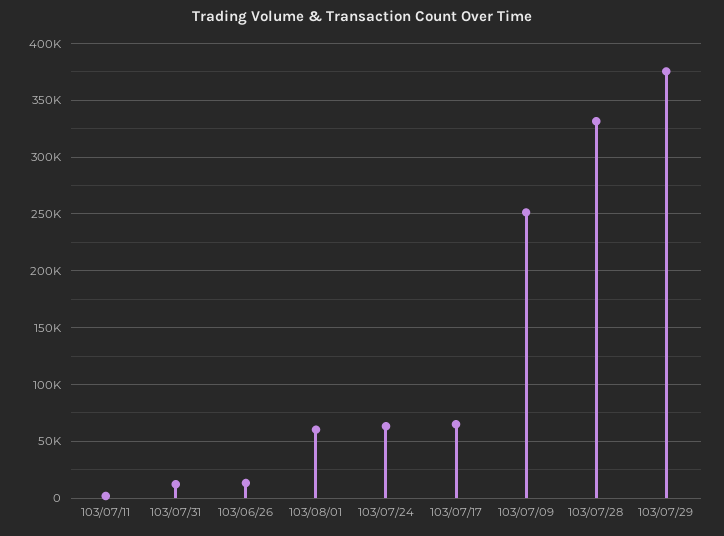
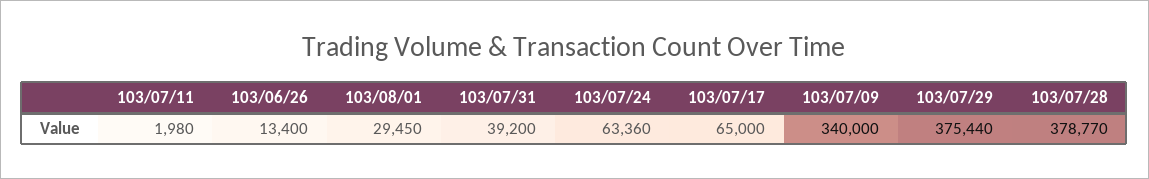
103/07/31: 10000 -> 39200
103/08/01: 60000 -> 29450
103/07/09: 250000 -> 340000
103/07/28: 330000 -> 378770

